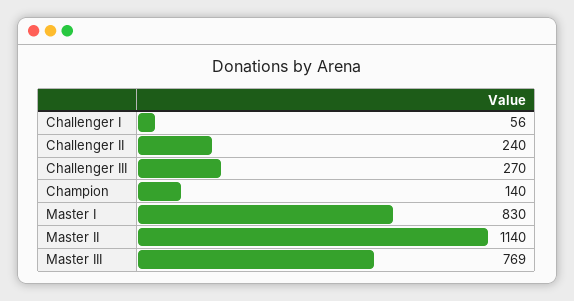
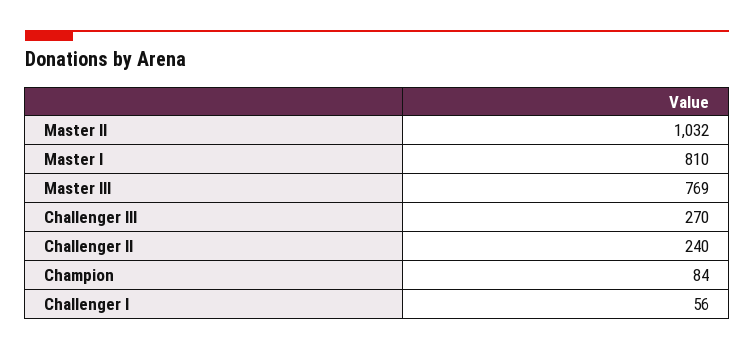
Champion: 140 -> 84
Master I: 830 -> 810
Master II: 1140 -> 1032

